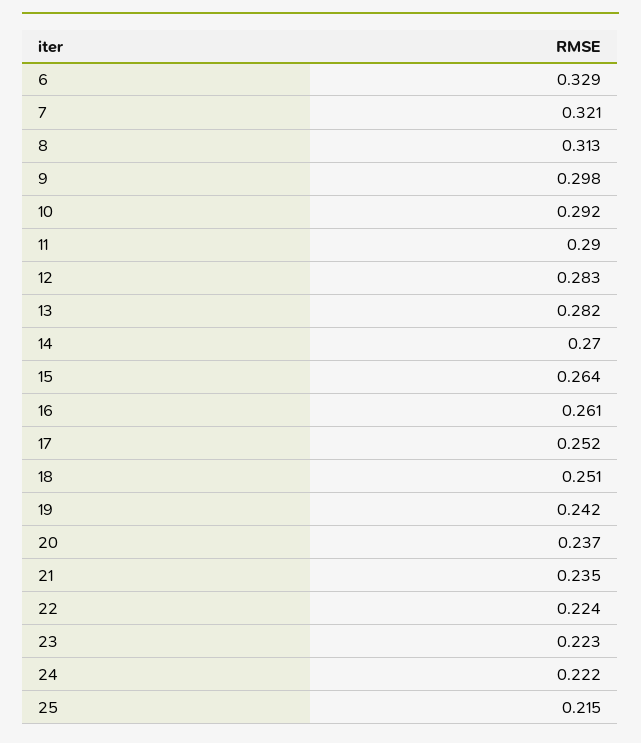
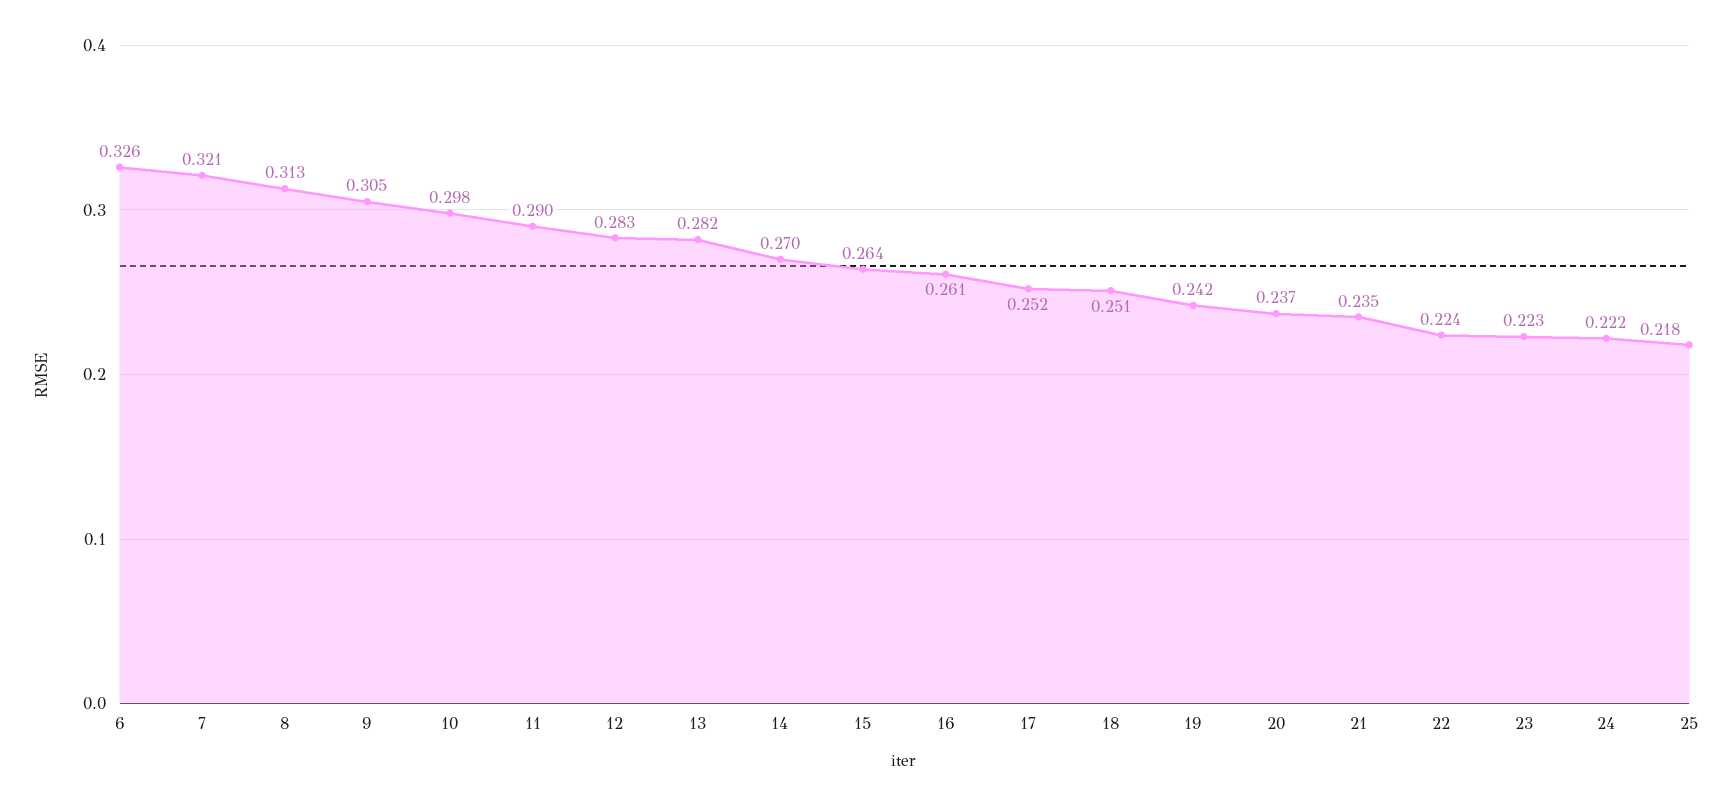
6: 0.329 -> 0.326
9: 0.298 -> 0.305
10: 0.292 -> 0.298
25: 0.215 -> 0.218

